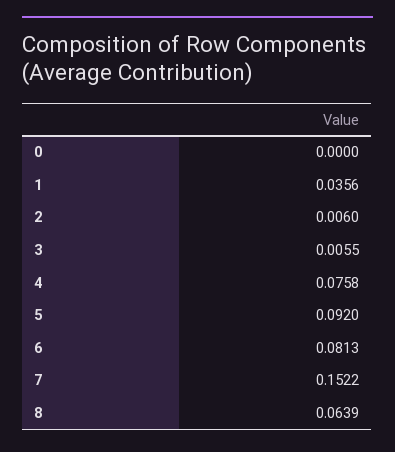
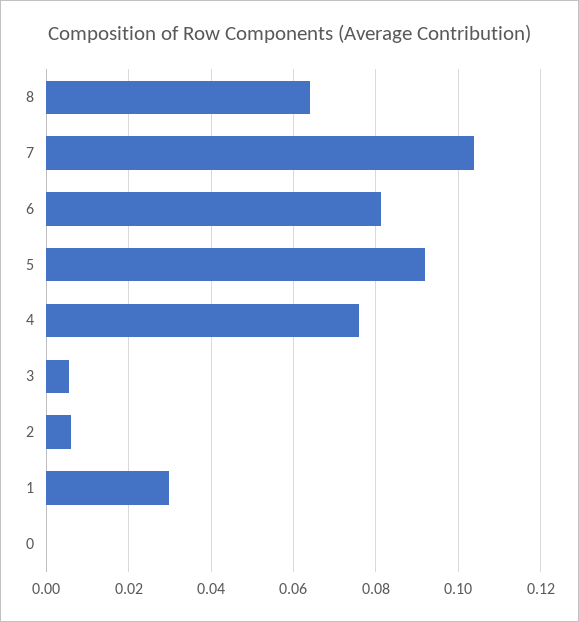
1: 0.0356 -> 0.03
7: 0.1522 -> 0.104

